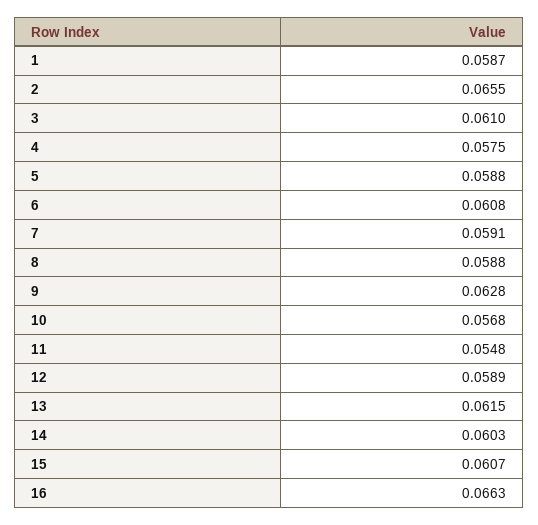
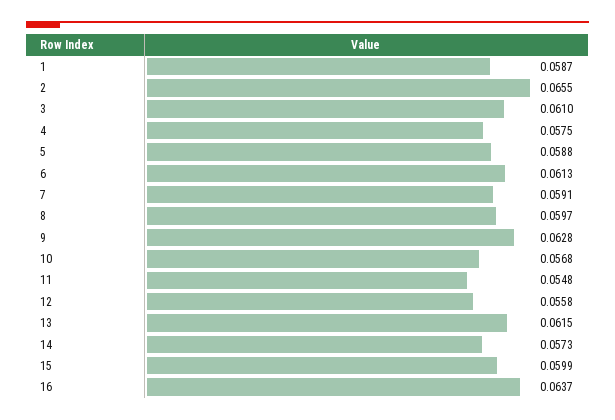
6: 0.0608 -> 0.0613
8: 0.0588 -> 0.0597
12: 0.0589 -> 0.0558
14: 0.0603 -> 0.0573
15: 0.0607 -> 0.0599
16: 0.0663 -> 0.0637

